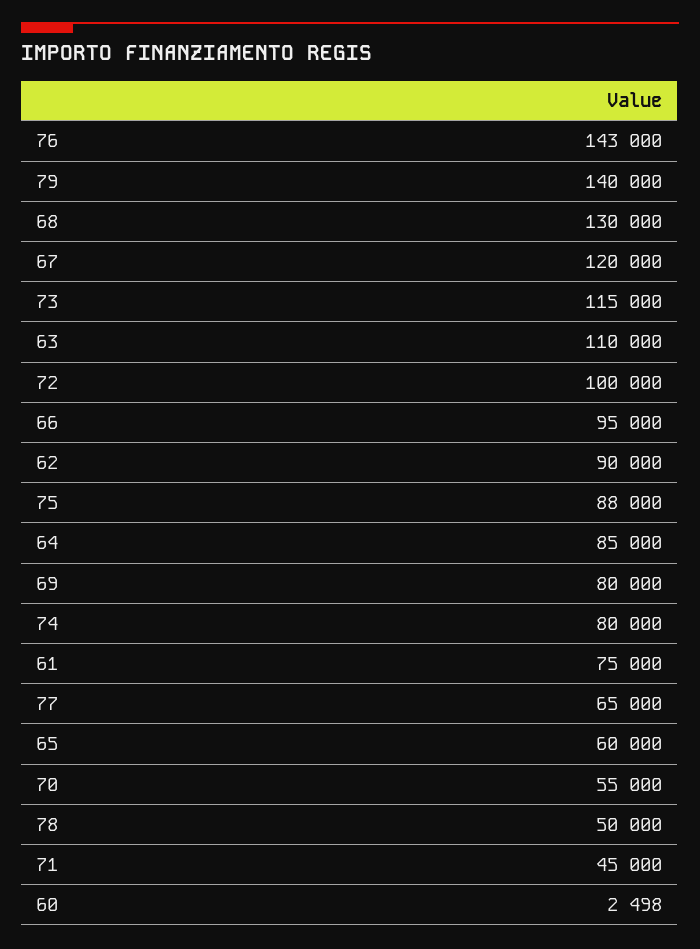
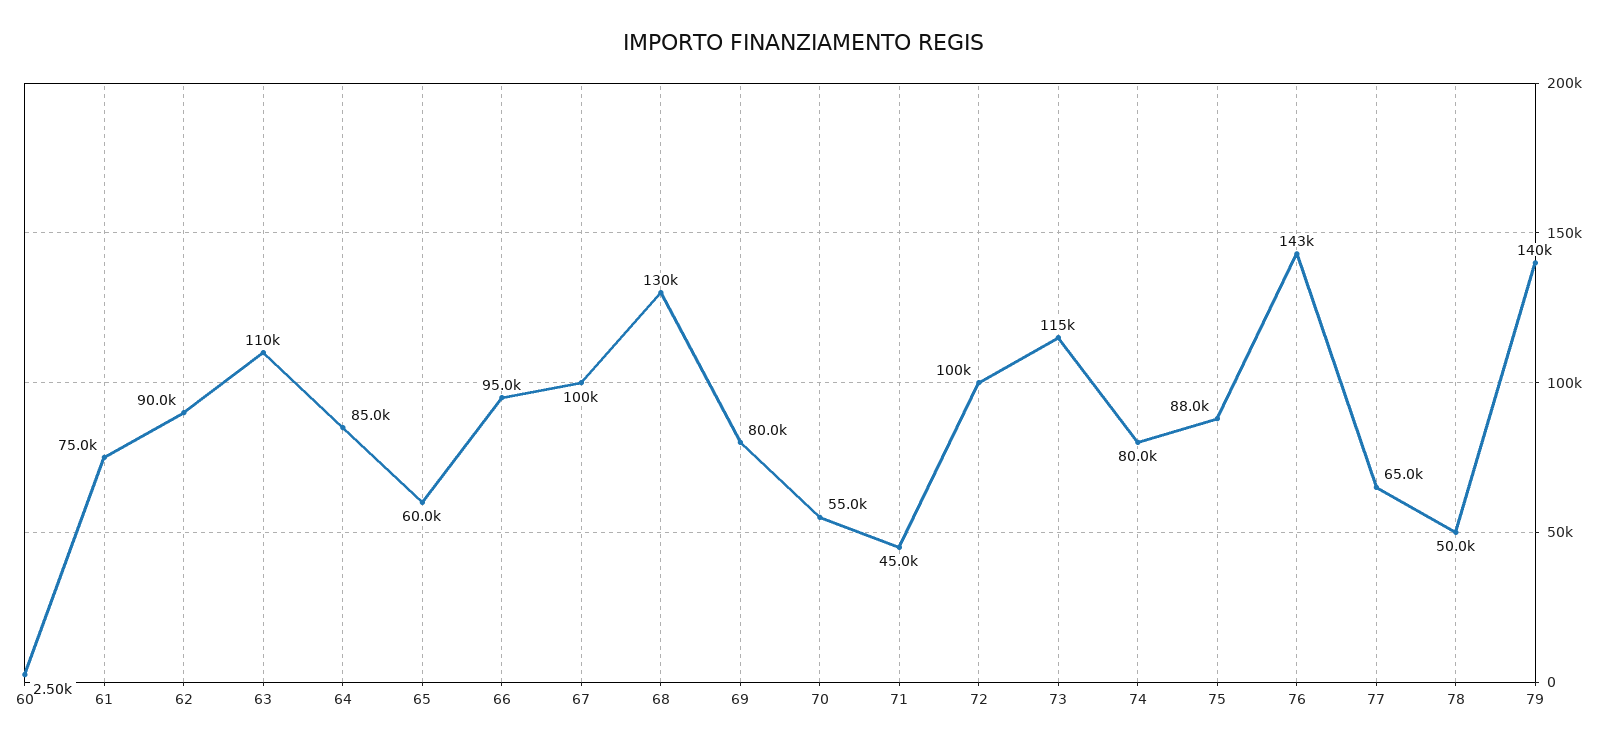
67: 120000 -> 100000

